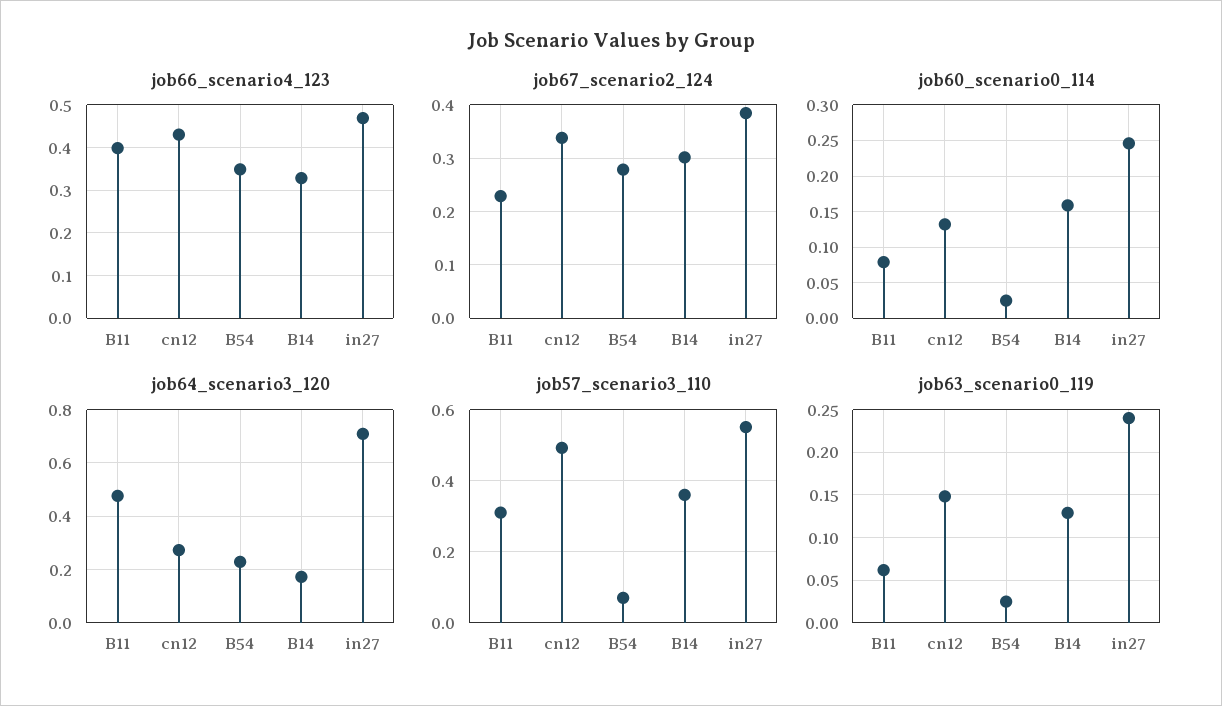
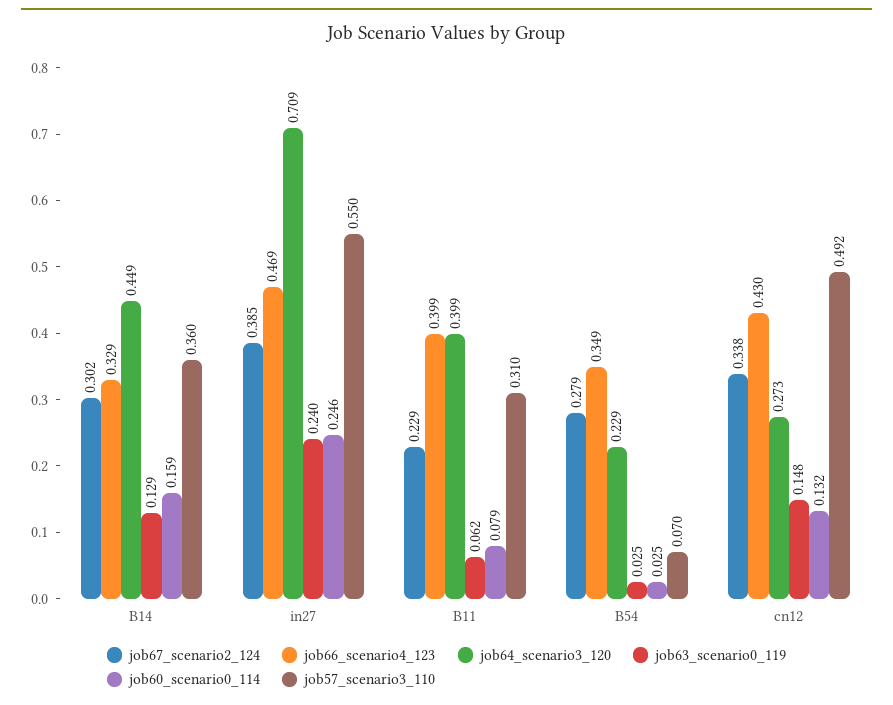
job64_scenario3_120, B11: 0.475 -> 0.399
job64_scenario3_120, B14: 0.175 -> 0.449

